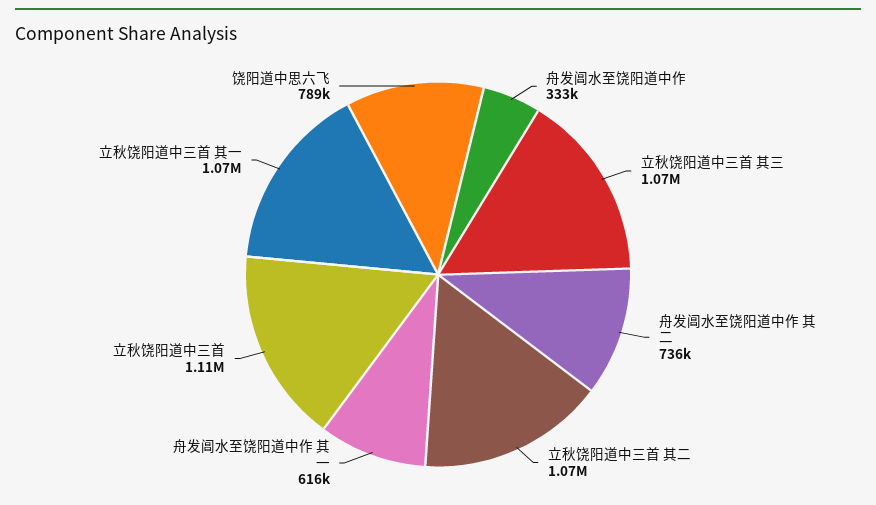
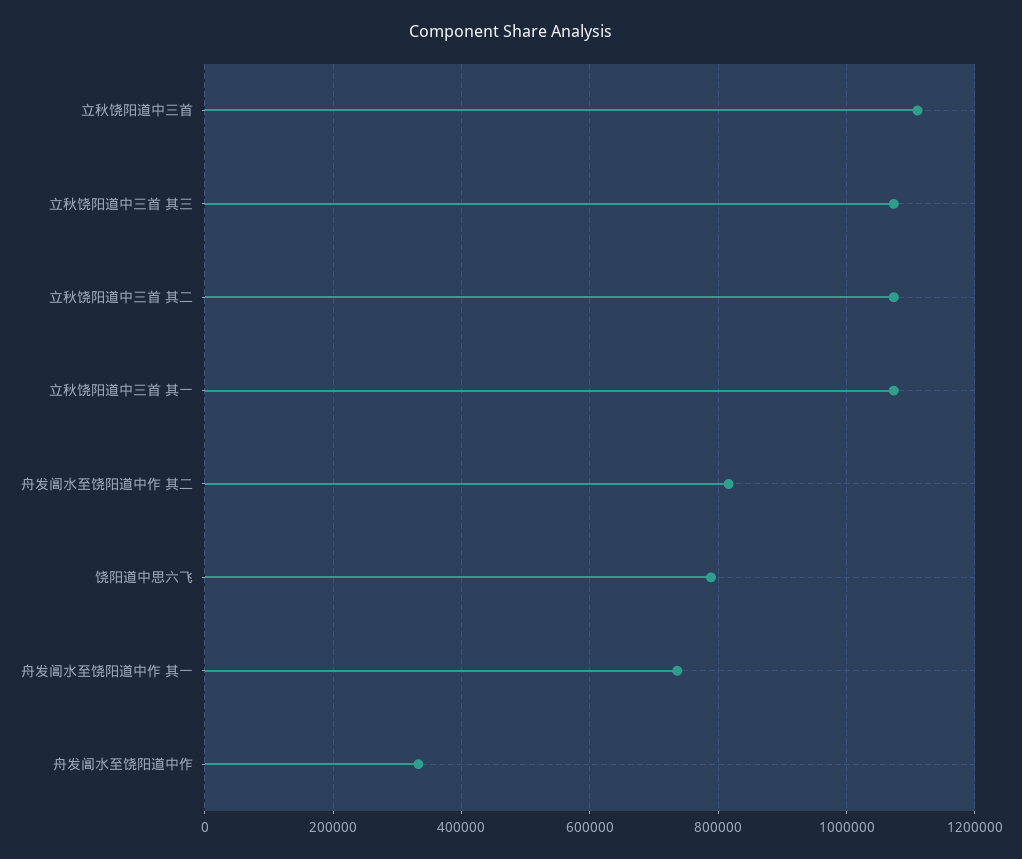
舟发阊水至饶阳道中作 其二: 736000 -> 820000
舟发阊水至饶阳道中作 其一: 616000 -> 740000

